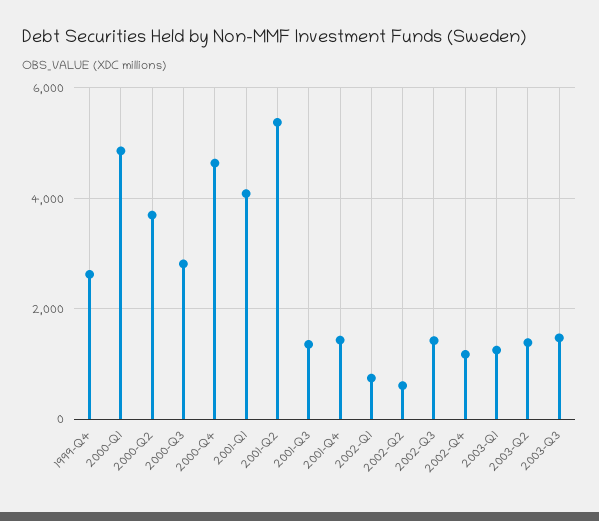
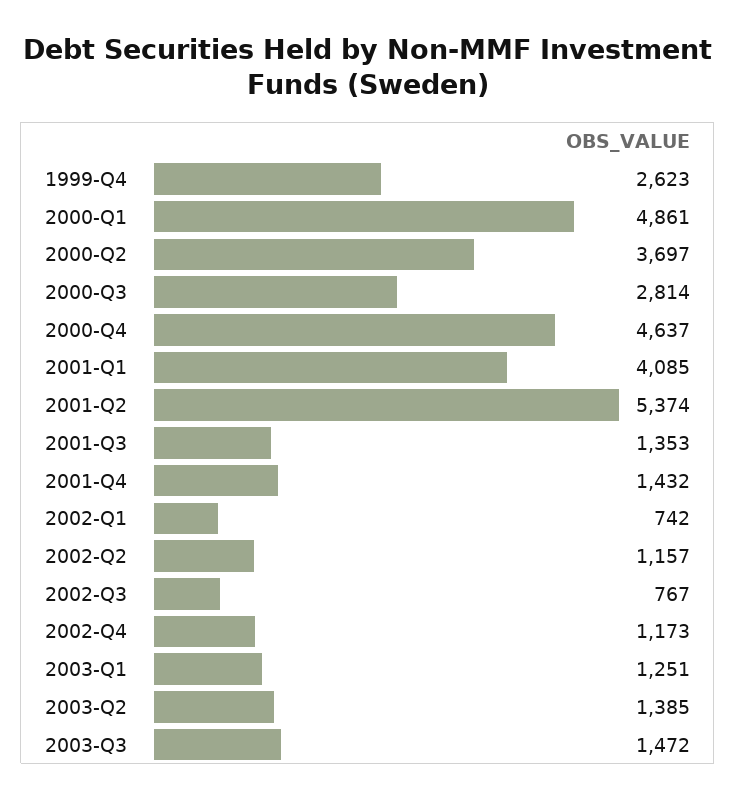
2002-Q2: 600 -> 1157
2002-Q3: 1400 -> 767

